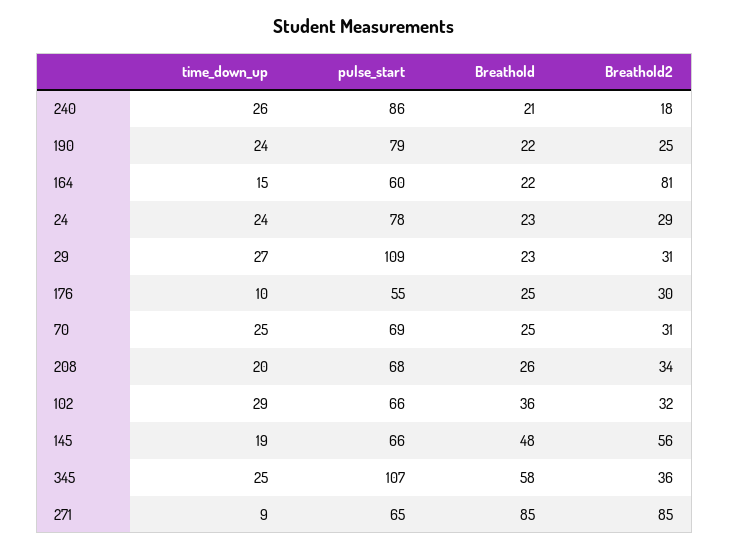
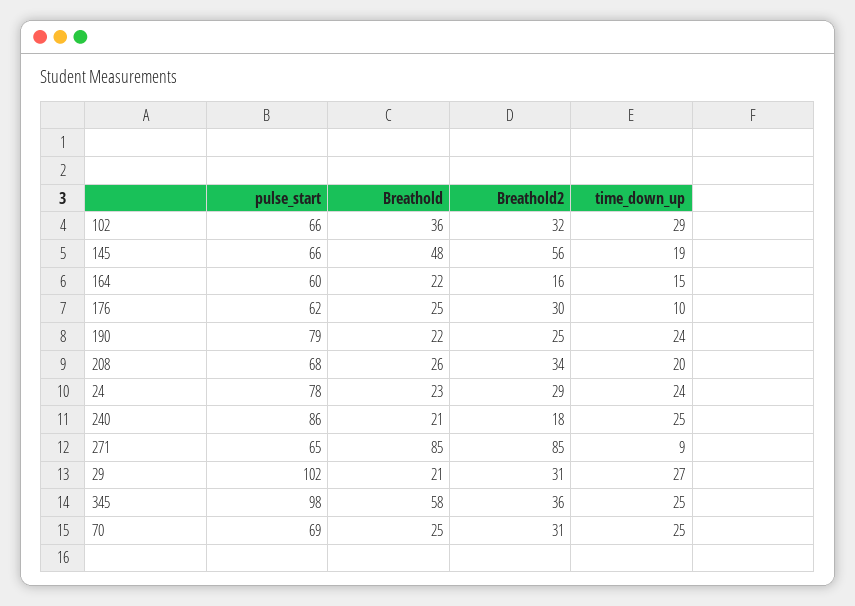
time_down_up, 240: 26 -> 25
Breathold2, 164: 81 -> 16
pulse_start, 29: 109 -> 102
Breathold, 29: 23 -> 21
pulse_start, 176: 55 -> 62
pulse_start, 345: 107 -> 98

